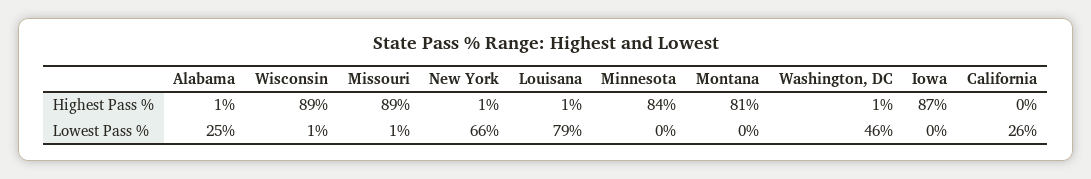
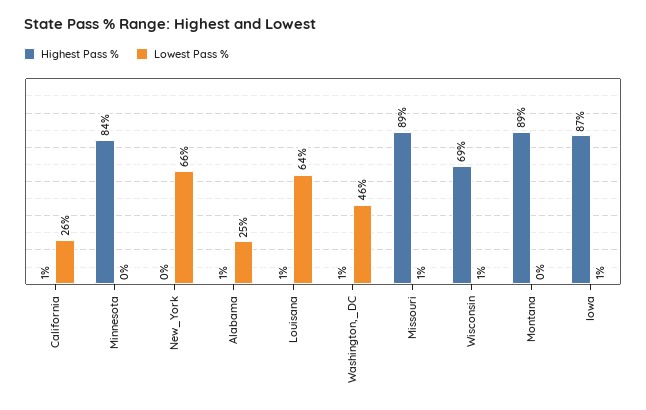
Highest Pass %, Wisconsin: 89 -> 69
Highest Pass %, New York: 1 -> 0
Highest Pass %, Montana: 81 -> 89
Highest Pass %, California: 0 -> 1
Lowest Pass %, Louisana: 79 -> 64
Lowest Pass %, Iowa: 0 -> 1

